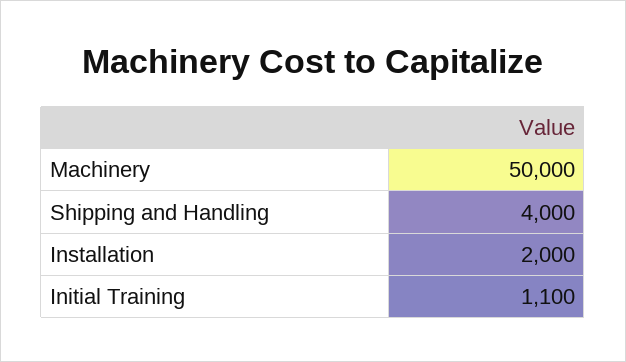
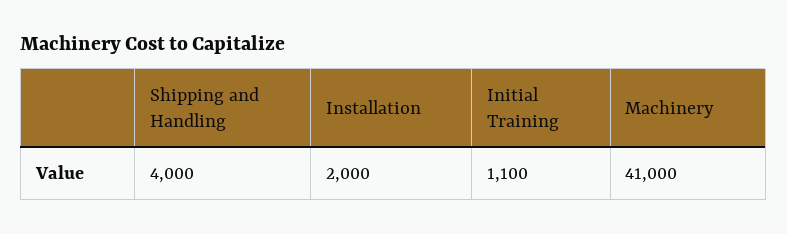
Machinery: 50000 -> 41000

